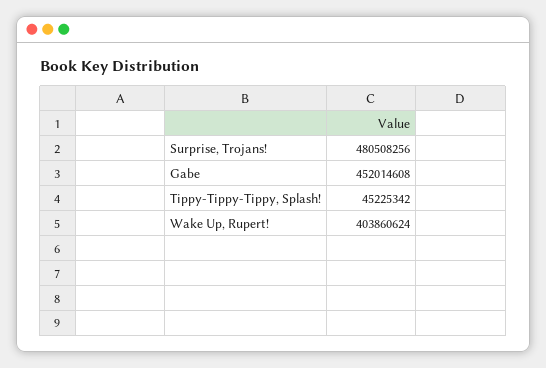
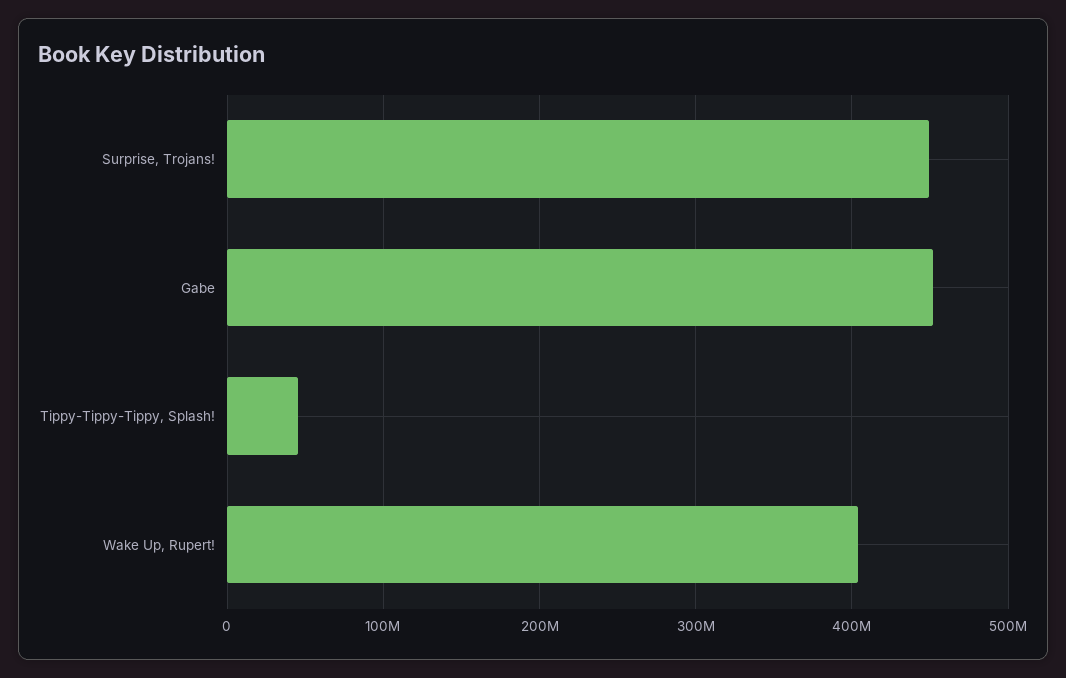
Surprise, Trojans!: 480508256 -> 450000000

